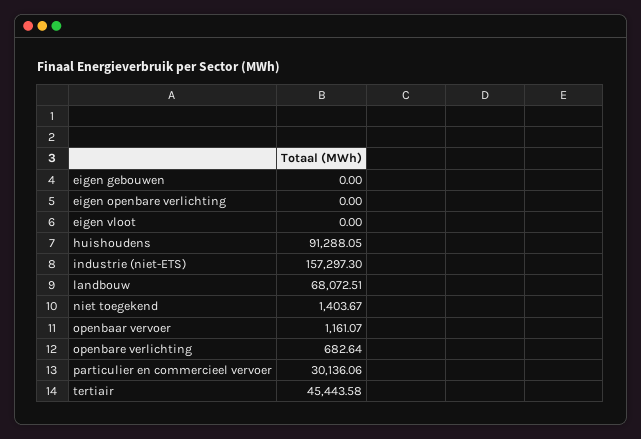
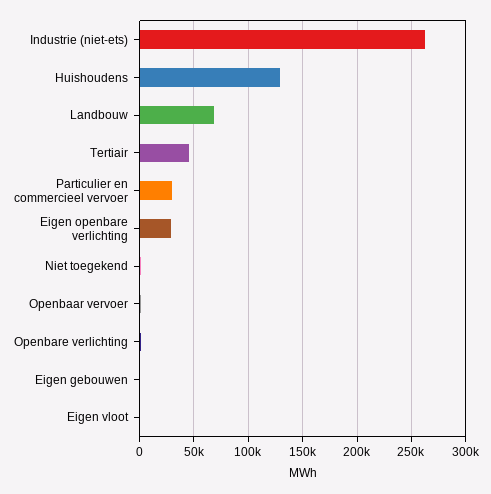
eigen openbare verlichting: 0 -> 30000
huishoudens: 91288.05 -> 130000
industrie (niet-ETS): 157297.3 -> 260000

